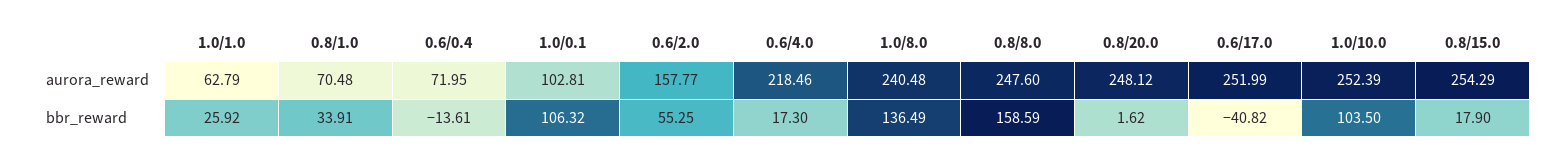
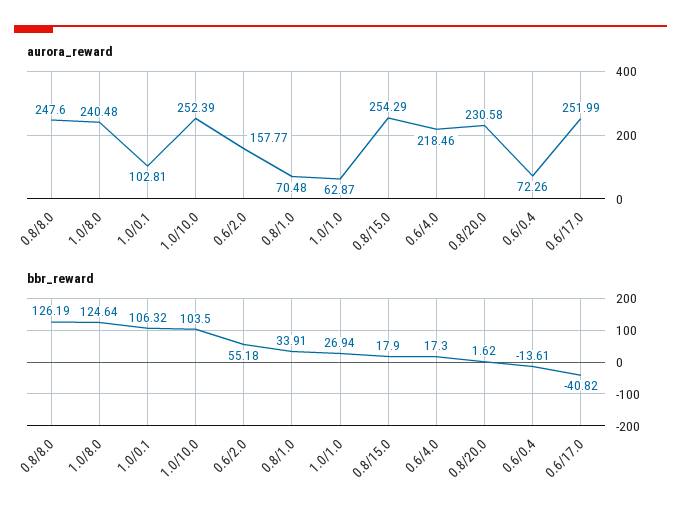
aurora_reward, 1.0/1.0: 62.79 -> 62.87
aurora_reward, 0.6/0.4: 71.95 -> 72.26
aurora_reward, 0.8/20.0: 248.12 -> 230.58
bbr_reward, 1.0/1.0: 25.92 -> 26.94
bbr_reward, 0.6/2.0: 55.25 -> 55.18
bbr_reward, 1.0/8.0: 136.49 -> 124.64
bbr_reward, 0.8/8.0: 158.59 -> 126.19

